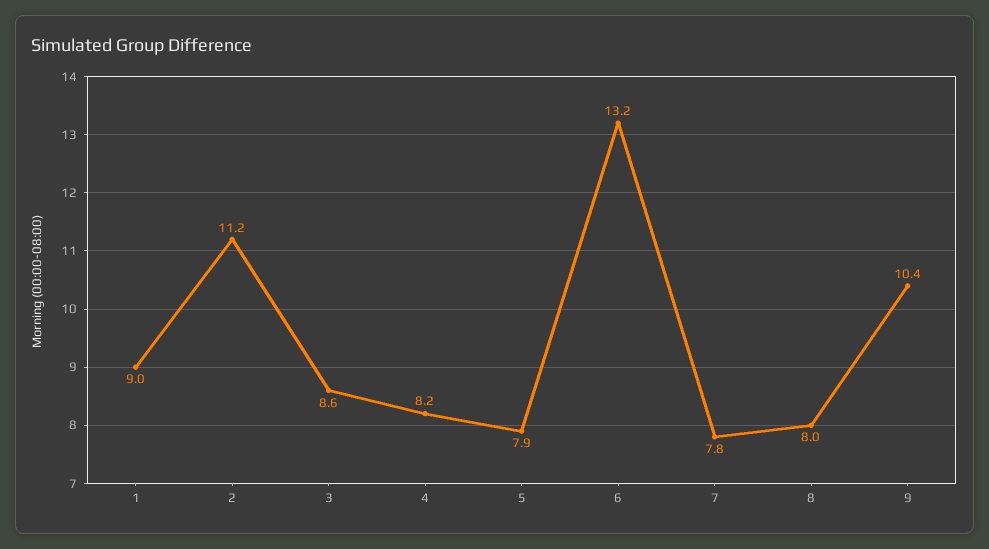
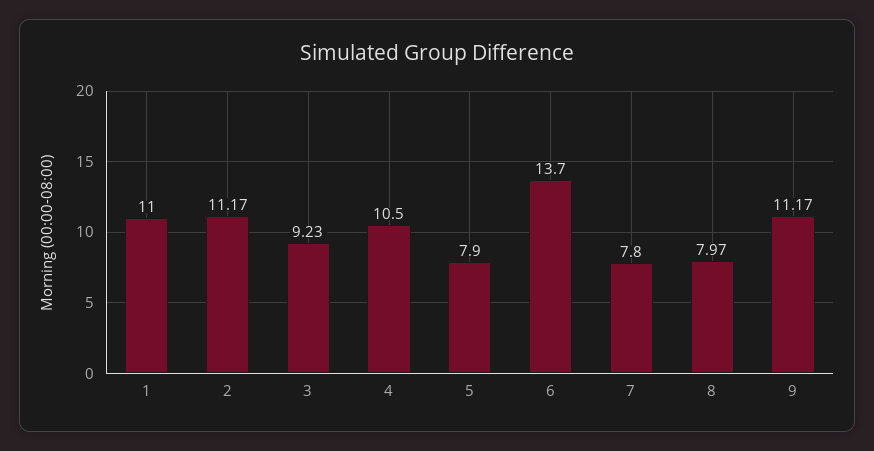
1: 9 -> 11
3: 8.6 -> 9.23
4: 8.2 -> 10.5
6: 13.2 -> 13.7
9: 10.4 -> 11.17

